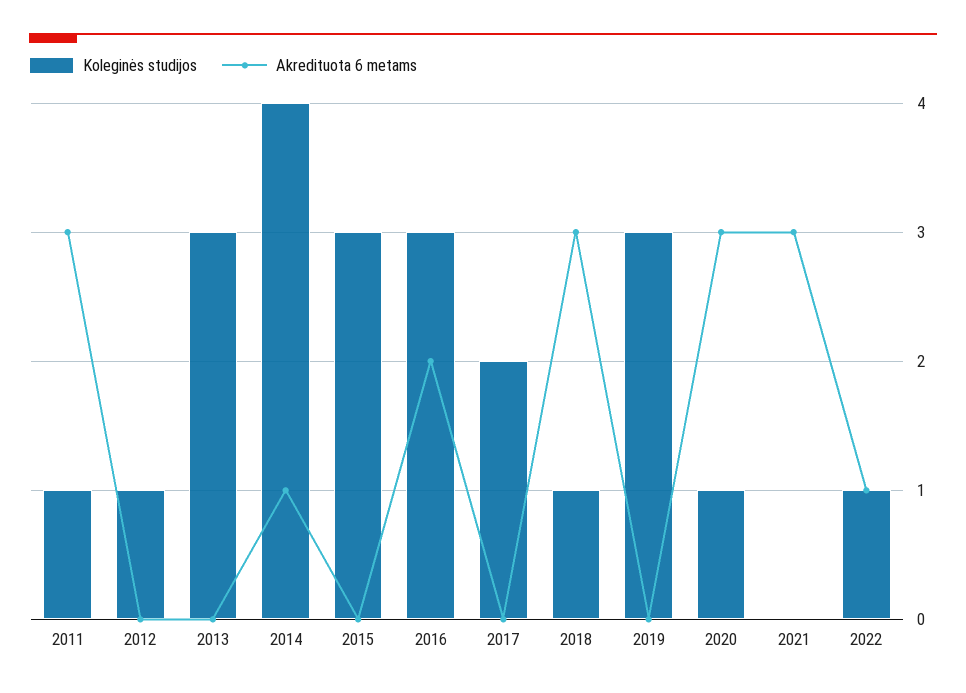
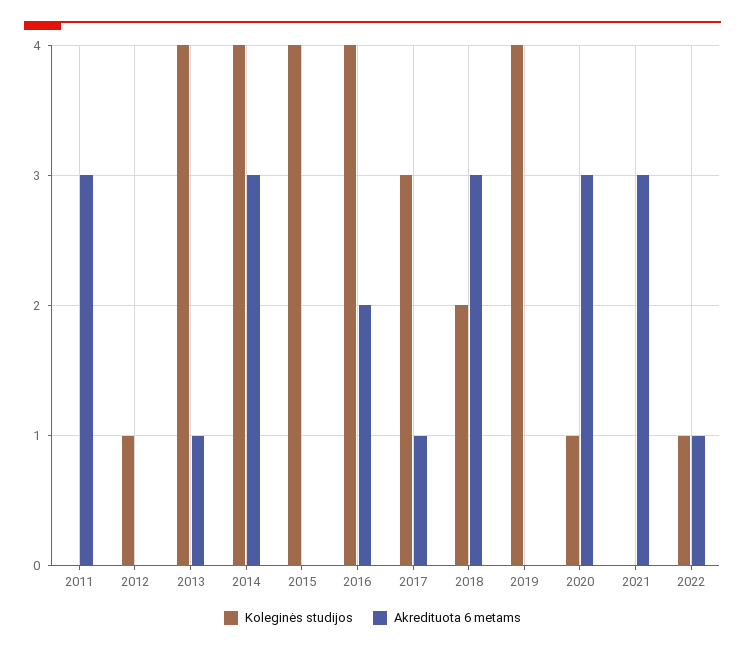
Koleginės studijos, 2011: 1 -> 0
Koleginės studijos, 2013: 3 -> 4
Akredituota 6 metams, 2013: 0 -> 1
Akredituota 6 metams, 2014: 1 -> 3
Koleginės studijos, 2015: 3 -> 4
Koleginės studijos, 2016: 3 -> 4
Koleginės studijos, 2017: 2 -> 3
Akredituota 6 metams, 2017: 0 -> 1
Koleginės studijos, 2018: 1 -> 2
Koleginės studijos, 2019: 3 -> 4

